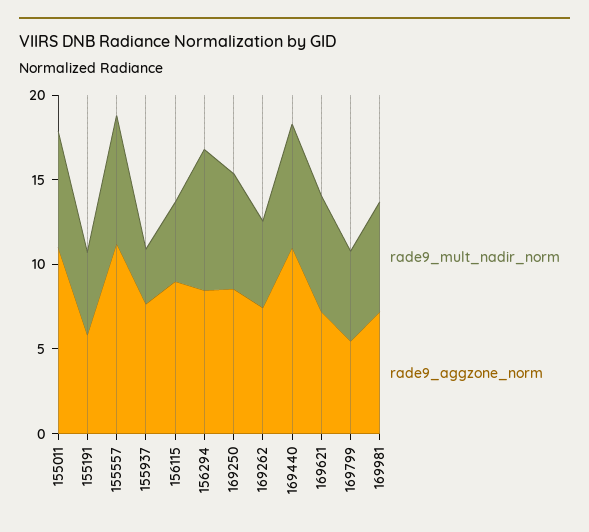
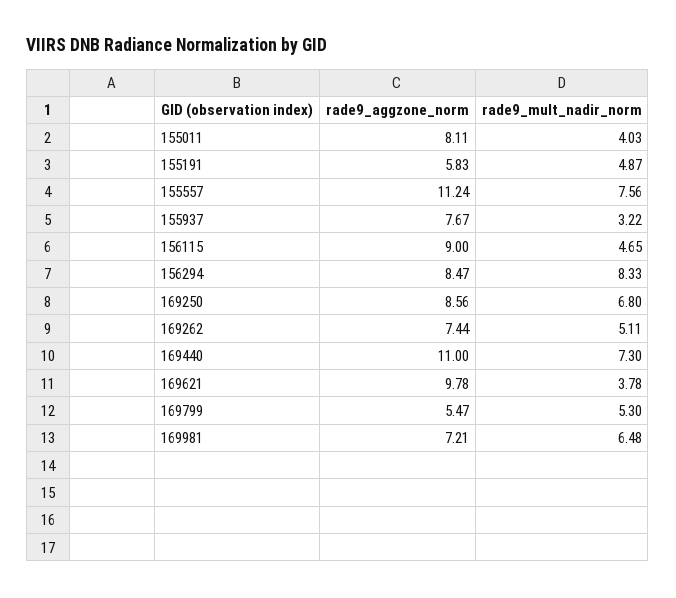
rade9_mult_nadir_norm, 155011: 7 -> 4.03
rade9_aggzone_norm, 155011: 11 -> 8.11
rade9_mult_nadir_norm, 169621: 7 -> 3.78
rade9_aggzone_norm, 169621: 7 -> 9.78

